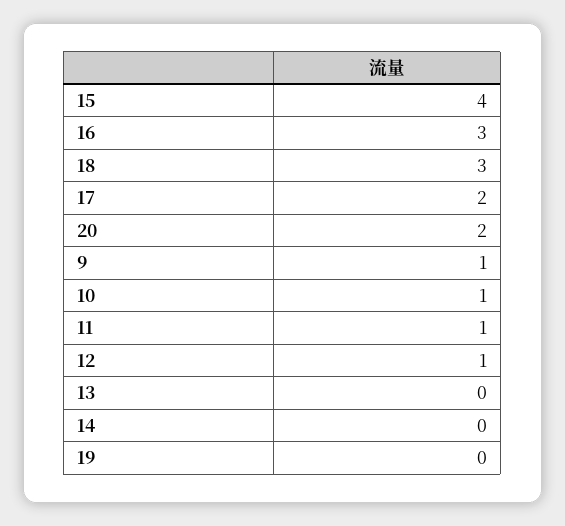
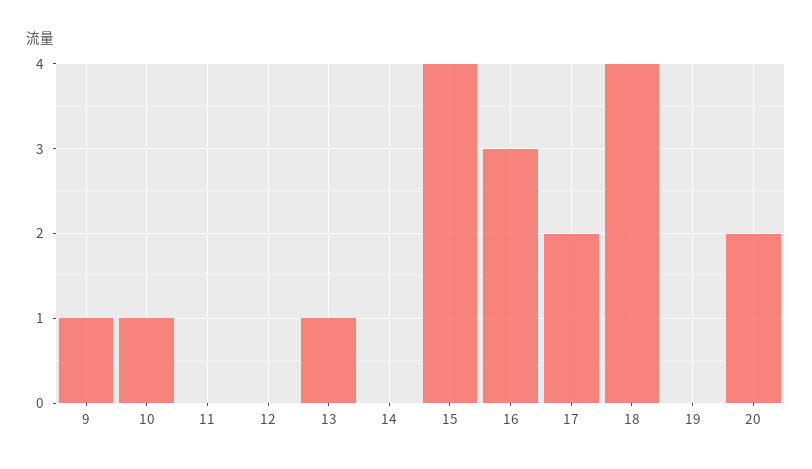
18: 3 -> 4
11: 1 -> 0
12: 1 -> 0
13: 0 -> 1

